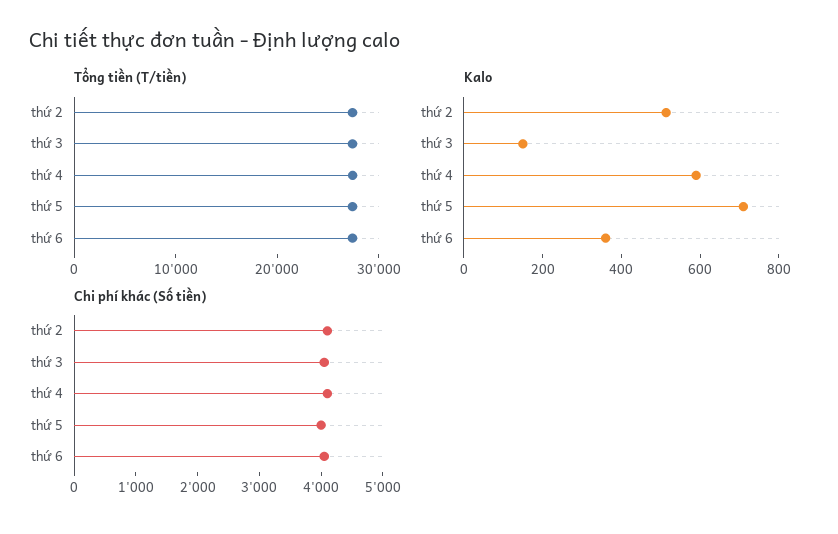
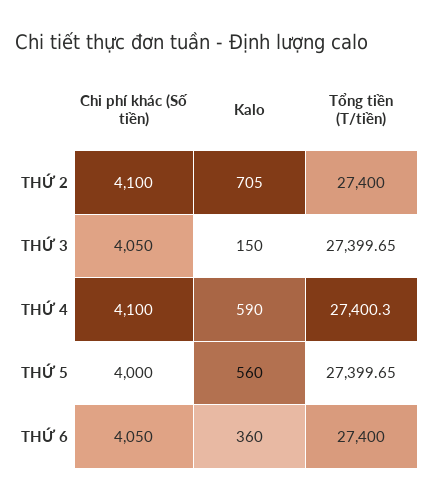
Kalo, thứ 2: 500 -> 705
Kalo, thứ 5: 700 -> 560

